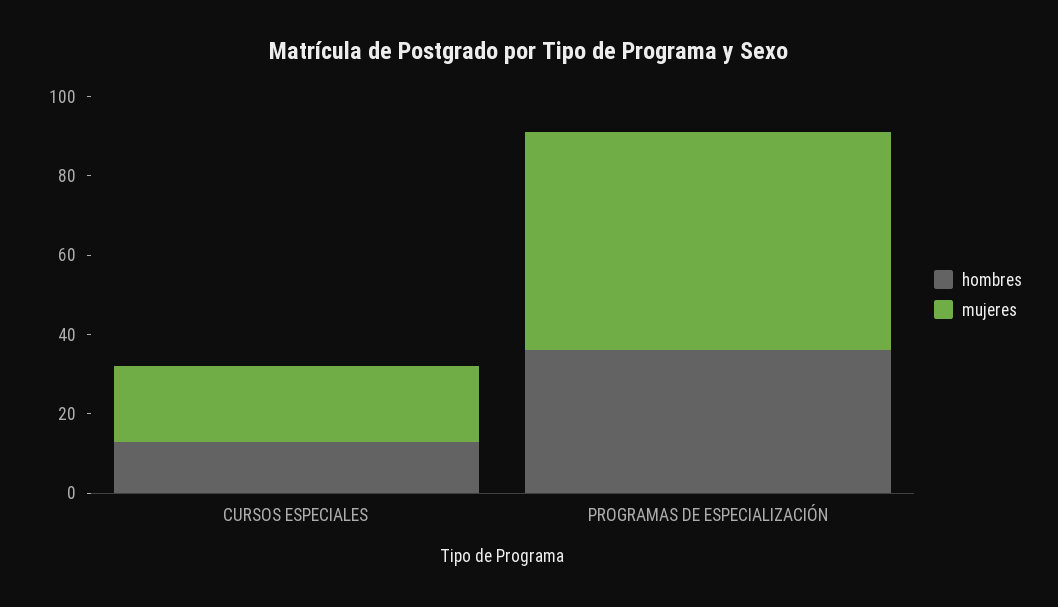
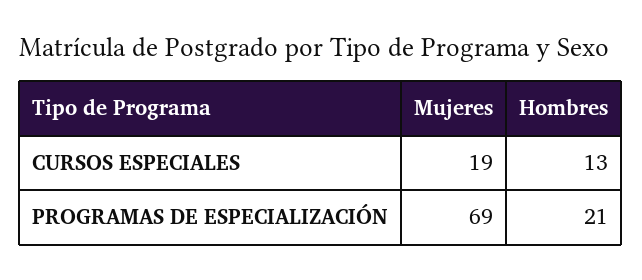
hombres, PROGRAMAS DE ESPECIALIZACIÓN: 35 -> 21
mujeres, PROGRAMAS DE ESPECIALIZACIÓN: 55 -> 69

